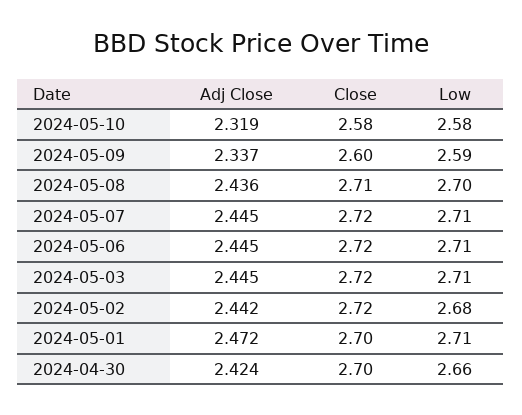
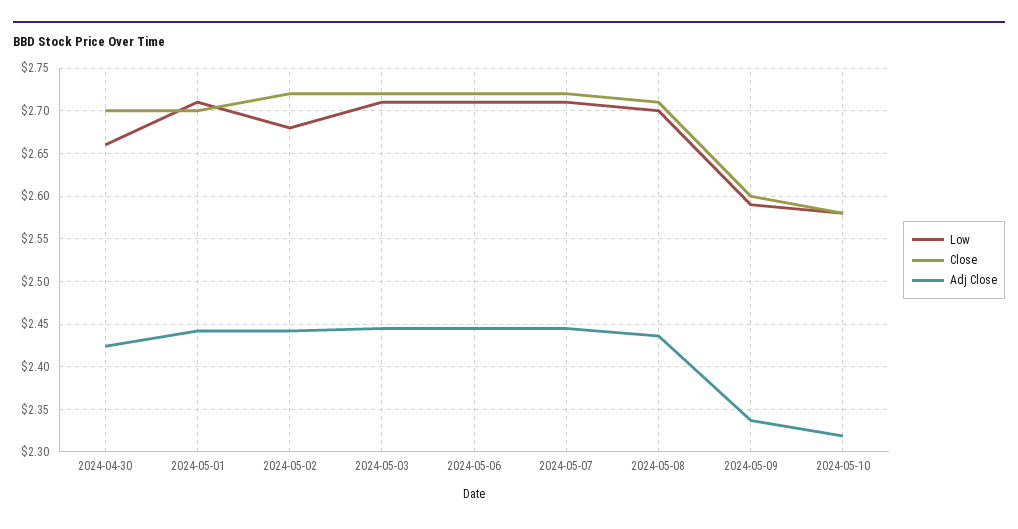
Adj Close, 2024-05-01: 2.472 -> 2.44

